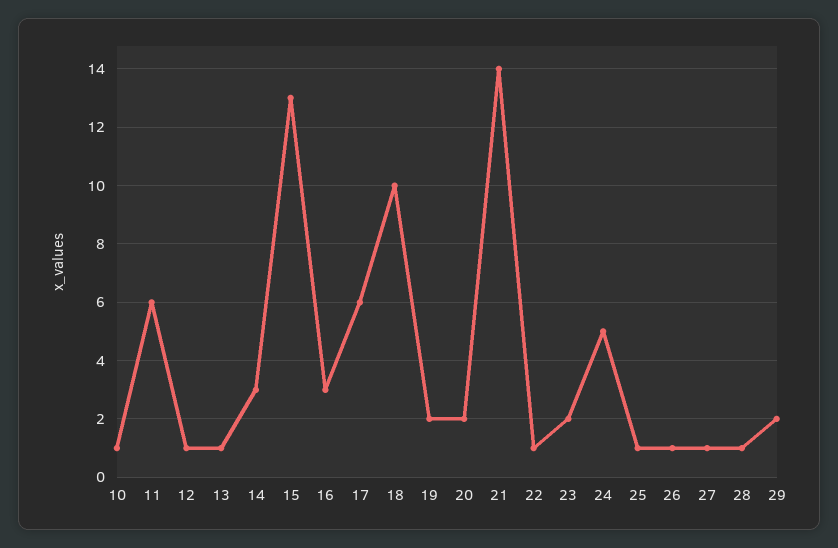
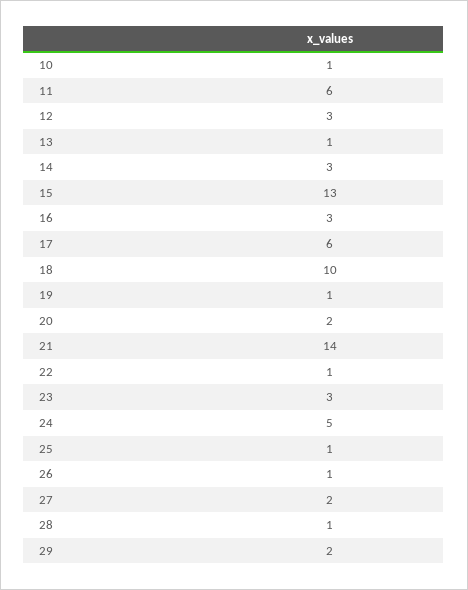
12: 1 -> 3
19: 2 -> 1
23: 2 -> 3
27: 1 -> 2

